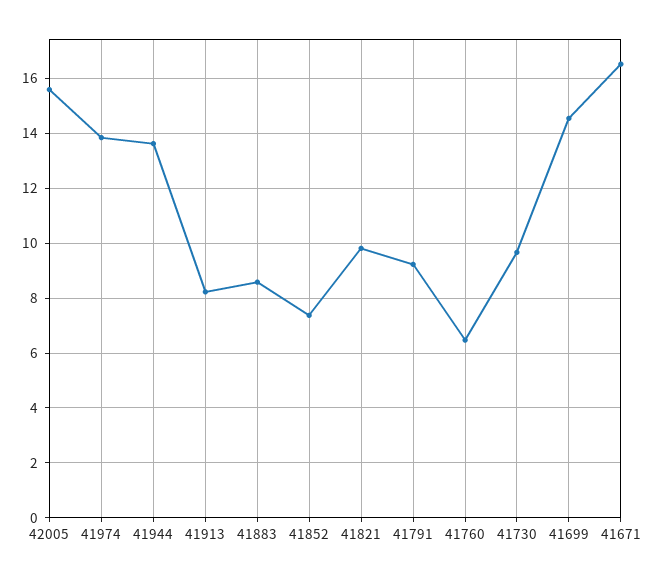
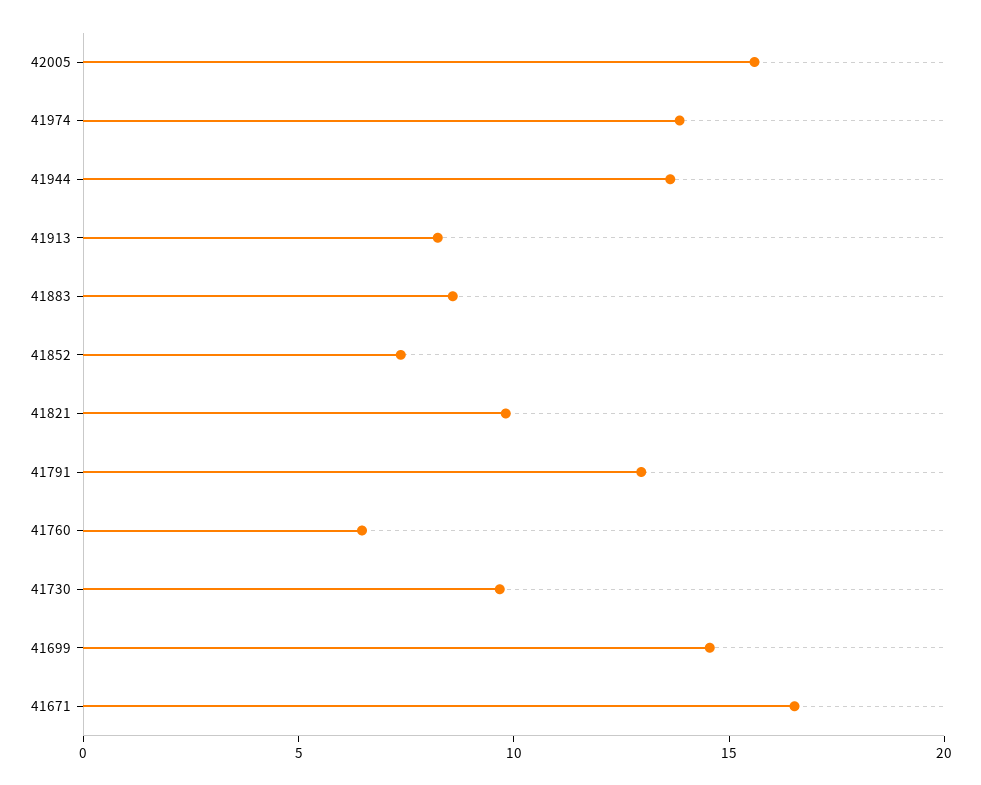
41791: 9.25 -> 13

